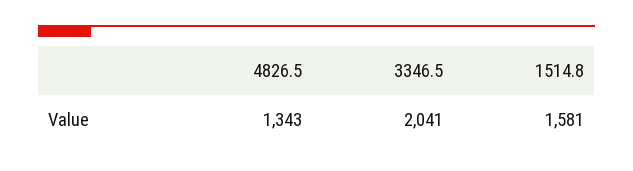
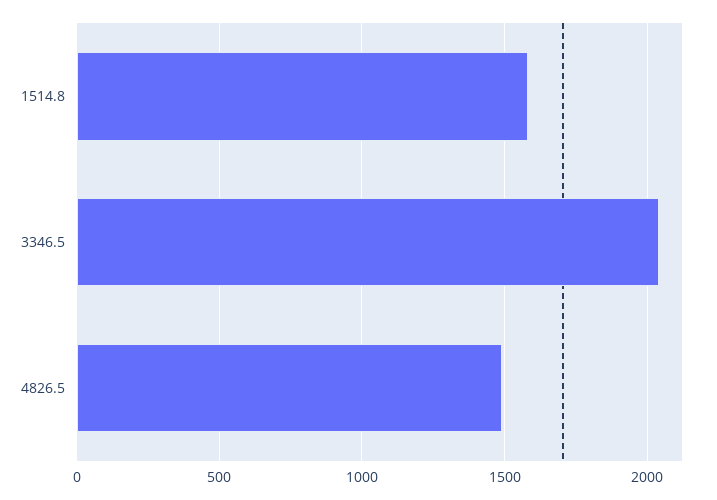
4826.5: 1343 -> 1500

